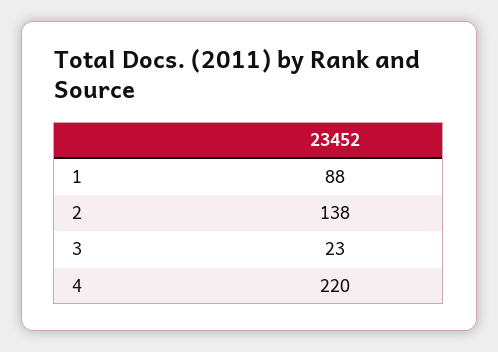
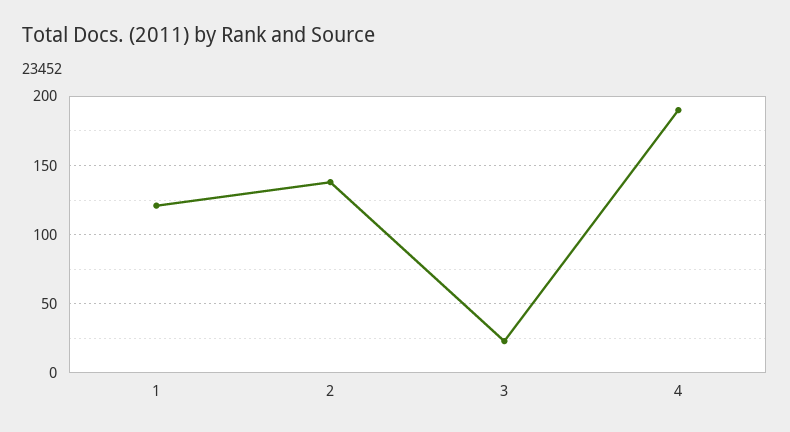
1: 88 -> 120
4: 220 -> 190

